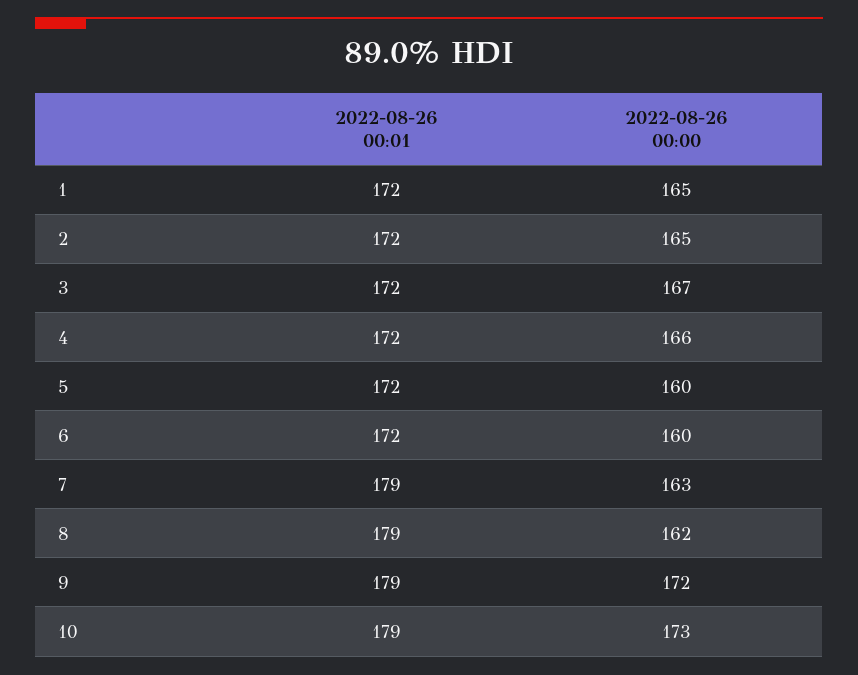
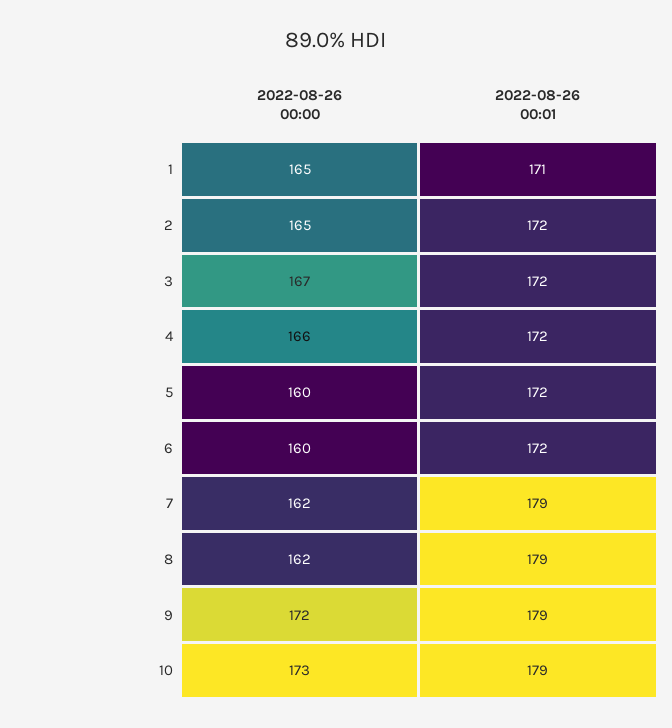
2022-08-26 00:01, 1: 172 -> 171
2022-08-26 00:00, 7: 163 -> 162

